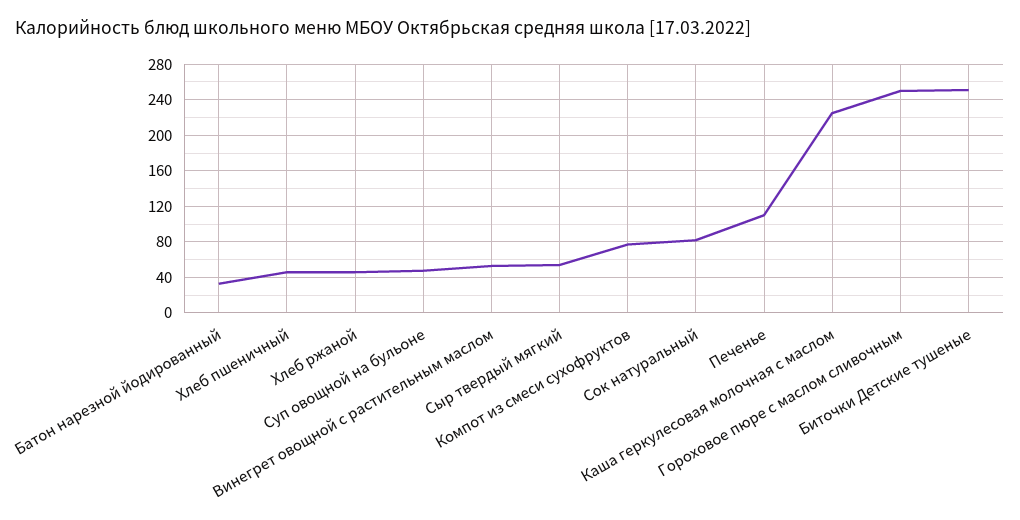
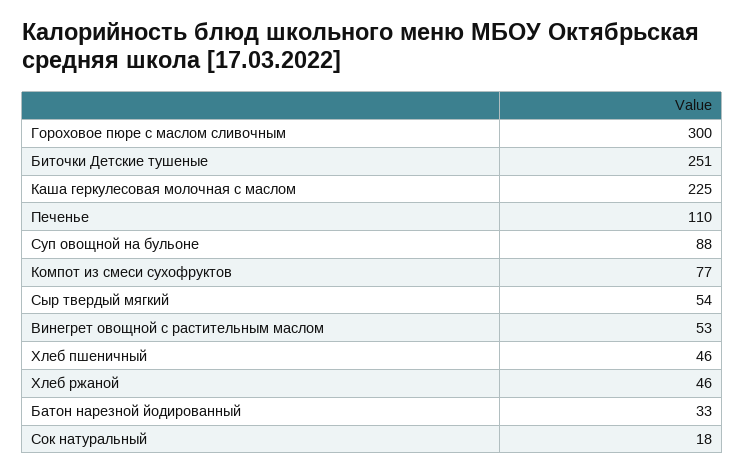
Суп овощной на бульоне: 50 -> 88
Сок натуральный: 80 -> 18
Гороховое пюре с маслом сливочным: 250 -> 300

